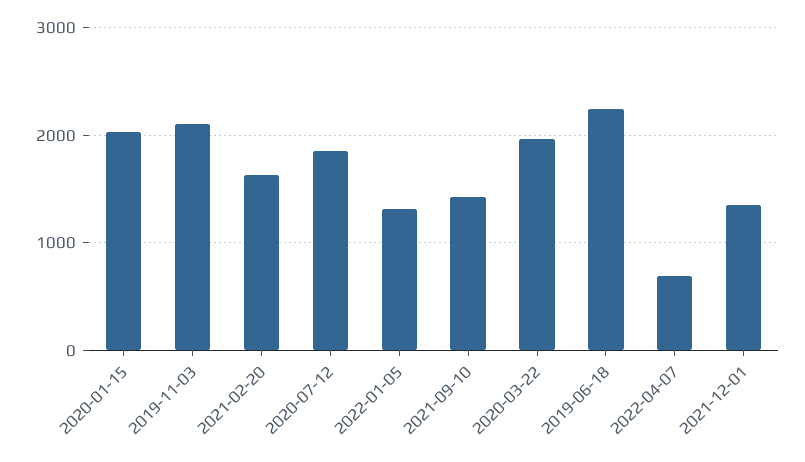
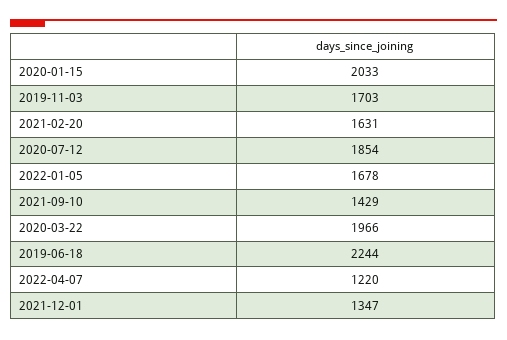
2019-11-03: 2100 -> 1703
2022-01-05: 1300 -> 1678
2022-04-07: 700 -> 1220

